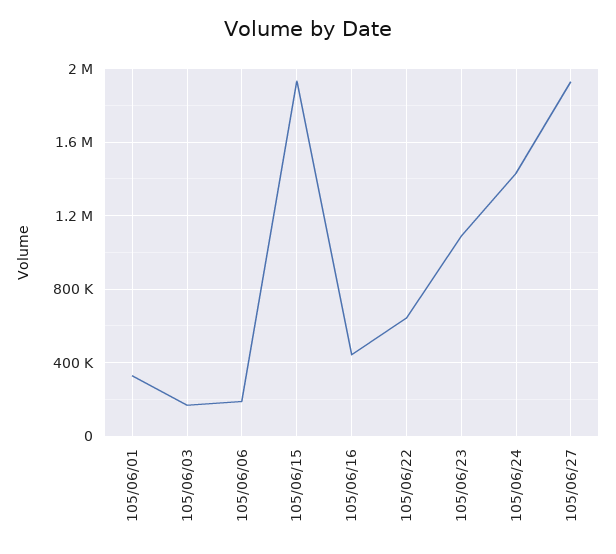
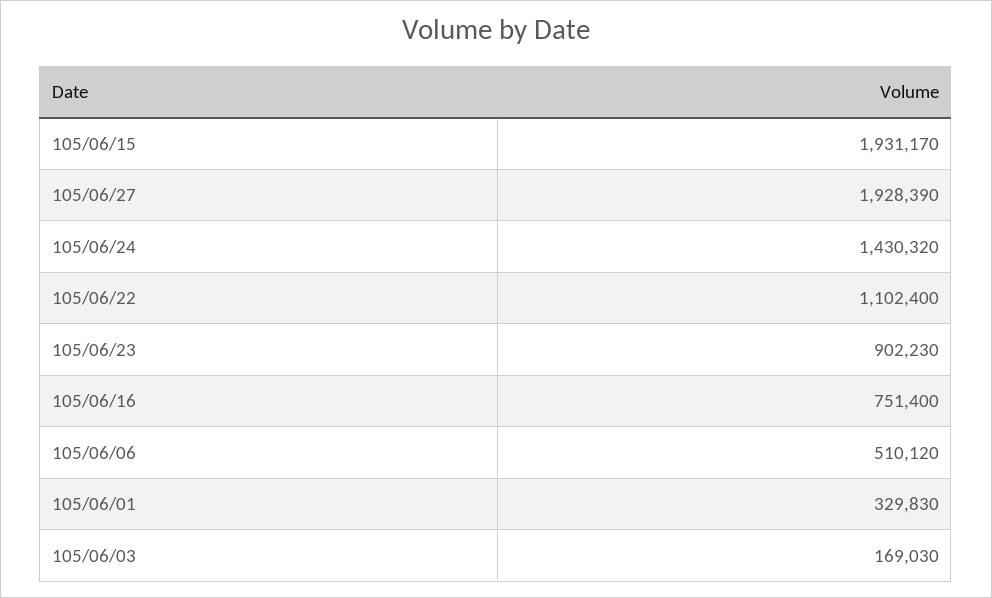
105/06/06: 200000 -> 510120
105/06/16: 450000 -> 751400
105/06/22: 650000 -> 1102400
105/06/23: 1100000 -> 902230

